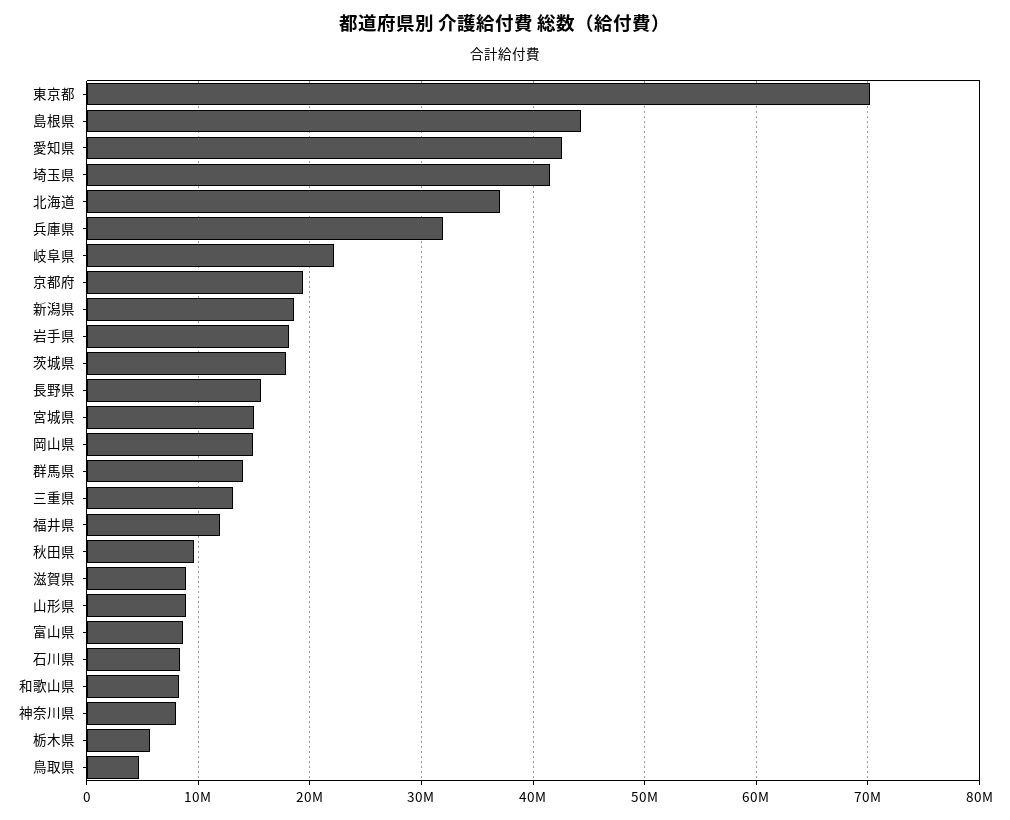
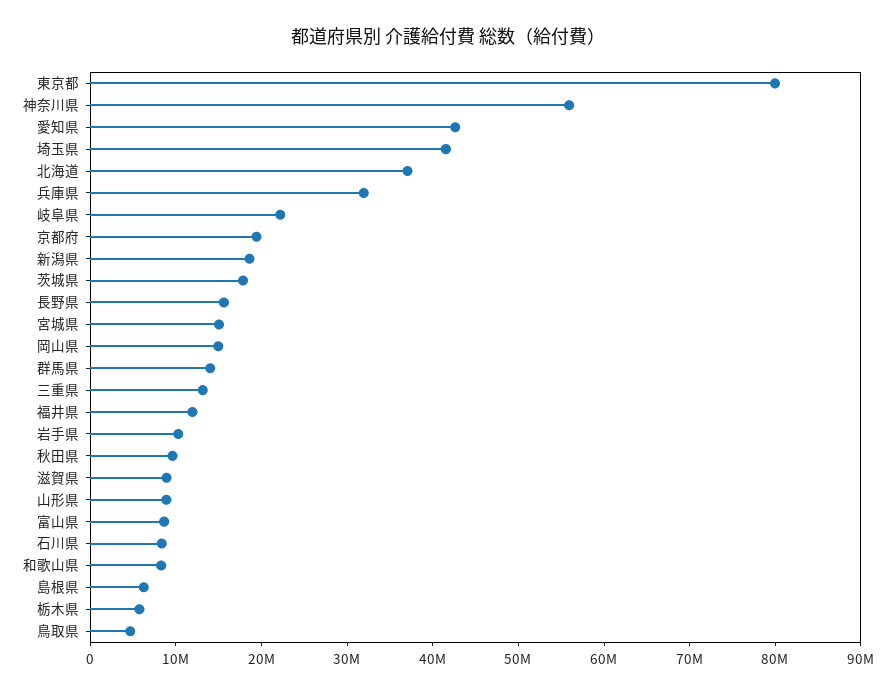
東京都: 70000000 -> 80000000
島根県: 44000000 -> 6000000
岩手県: 18000000 -> 10000000
神奈川県: 8000000 -> 56000000

